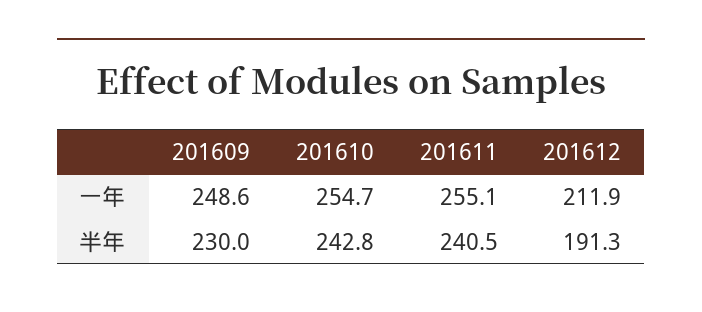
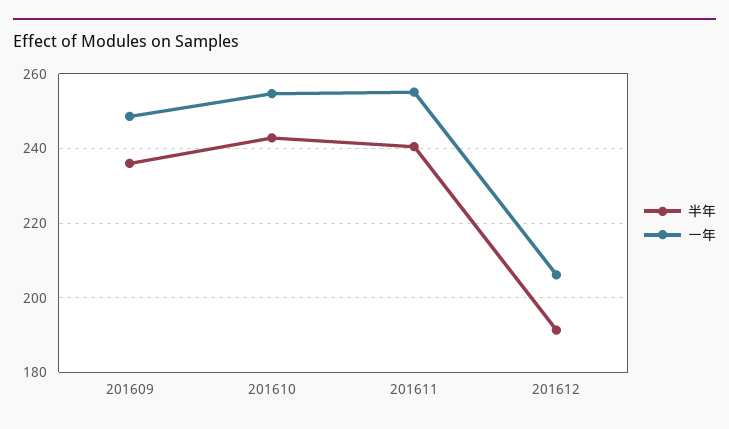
一年, 201612: 211.9 -> 206
半年, 201609: 230 -> 236

